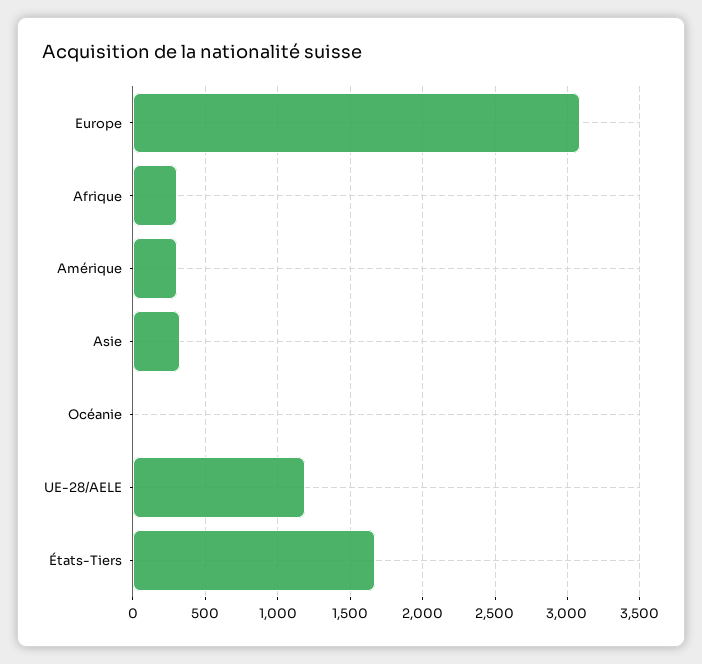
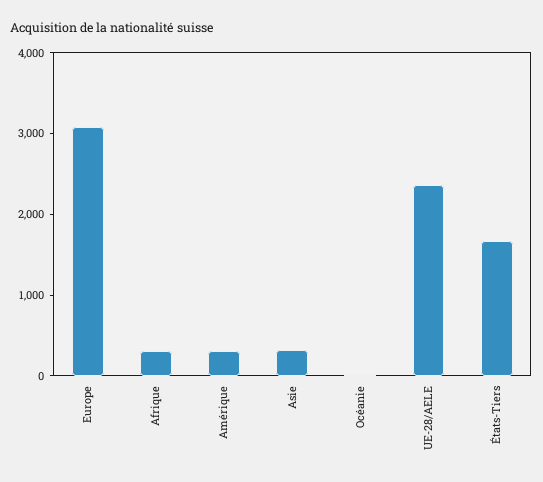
UE-28/AELE: 1200 -> 2400

